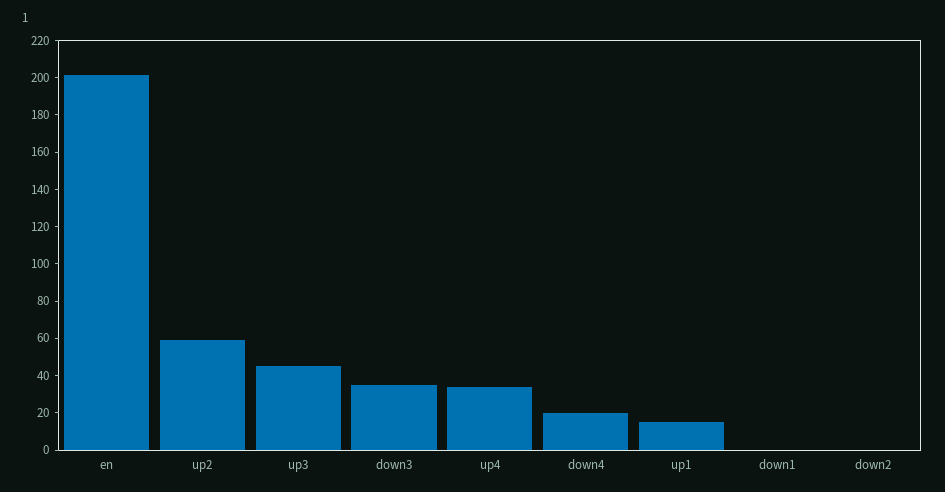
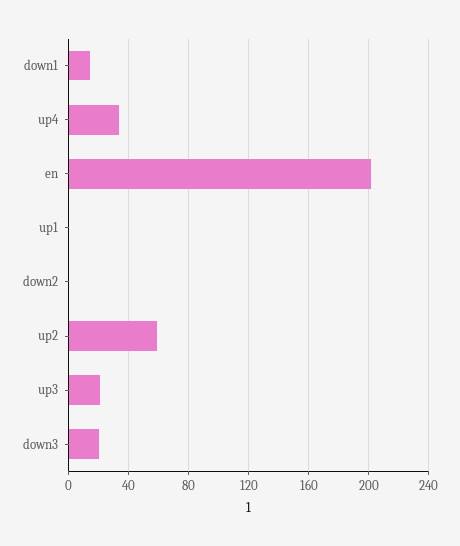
up3: 45 -> 20
down3: 35 -> 20
down4: 20 -> none
up1: 15 -> 0
down1: 0 -> 15

